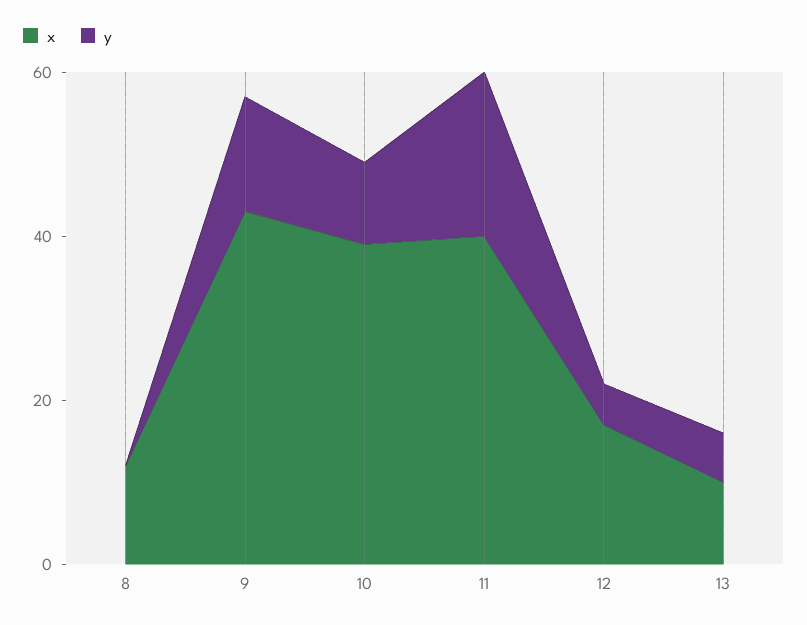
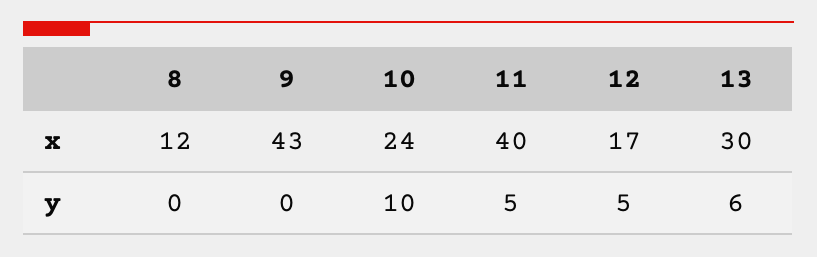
y, 9: 15 -> 0
x, 10: 40 -> 24
y, 11: 20 -> 5
x, 13: 10 -> 30

